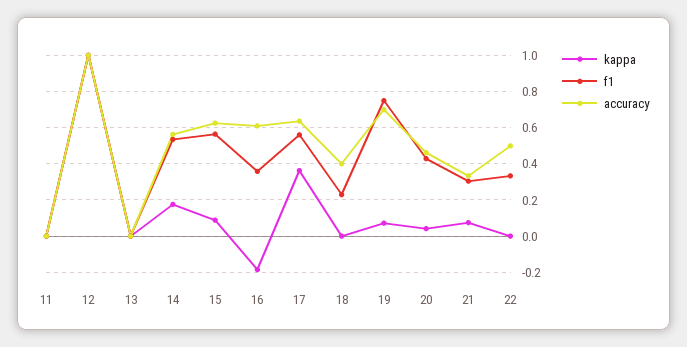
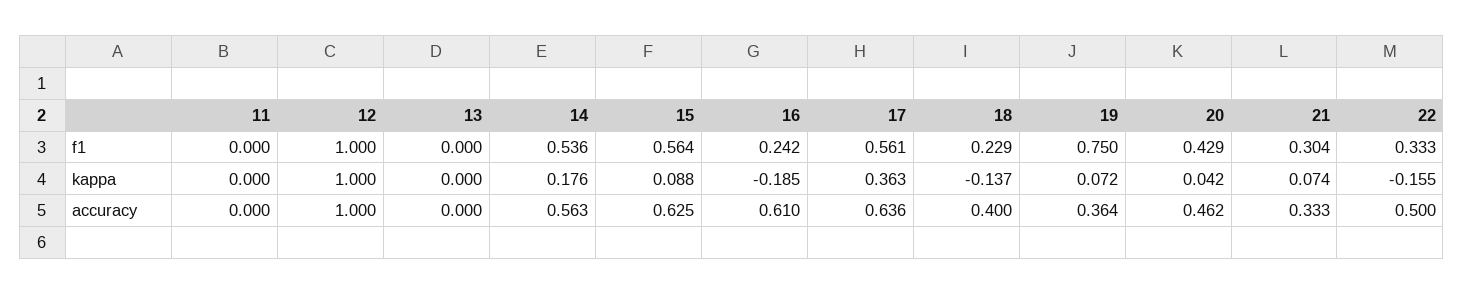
f1, 16: 0.35 -> 0.242
kappa, 18: 0 -> -0.137
accuracy, 19: 0.7 -> 0.364
kappa, 22: 0 -> -0.155

